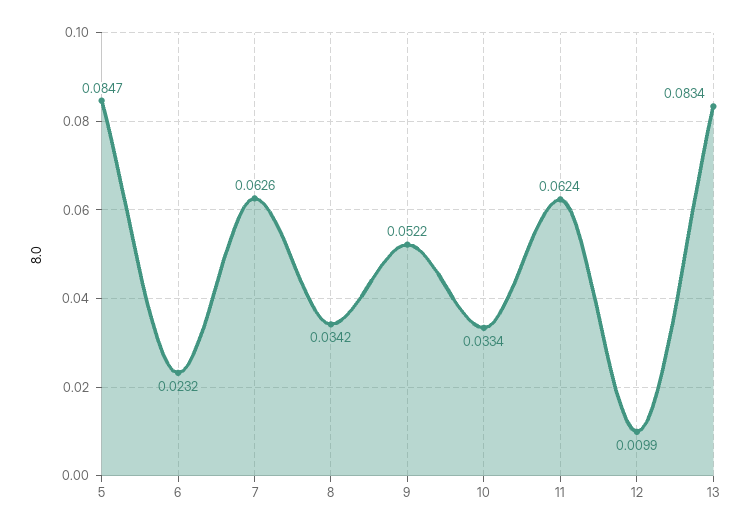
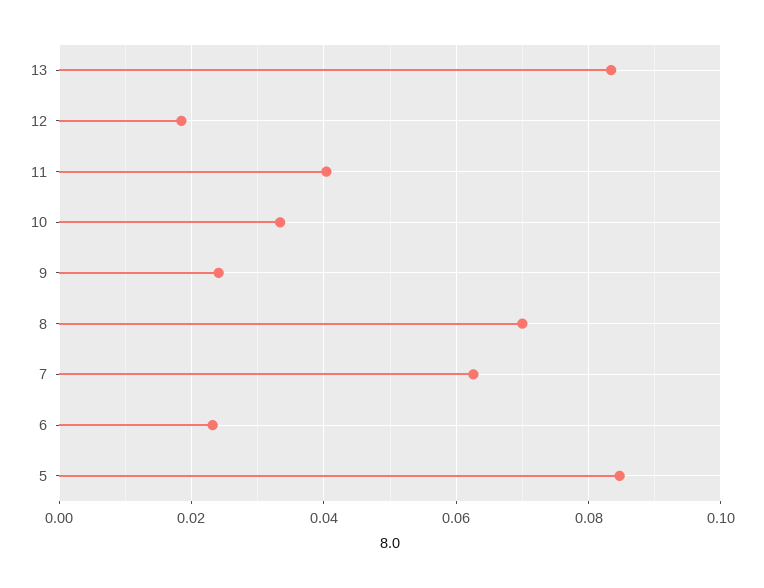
8: 0.0342 -> 0.07
9: 0.0522 -> 0.024
11: 0.0624 -> 0.04
12: 0.0099 -> 0.018

